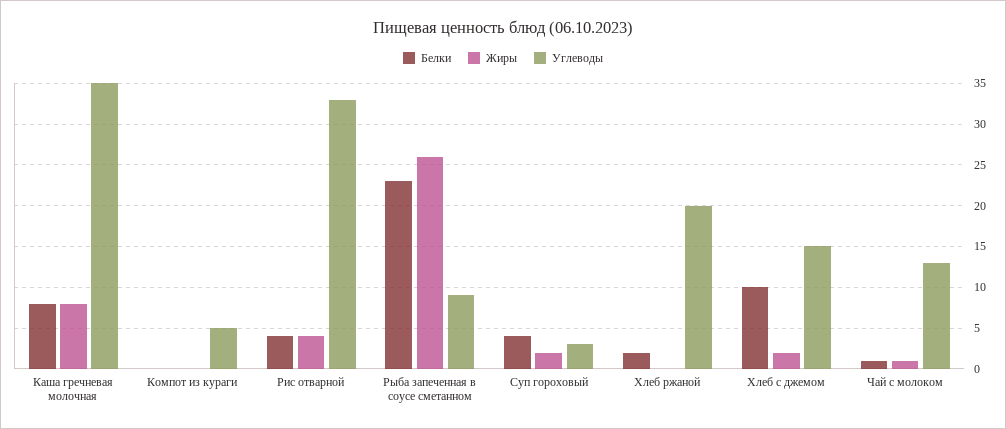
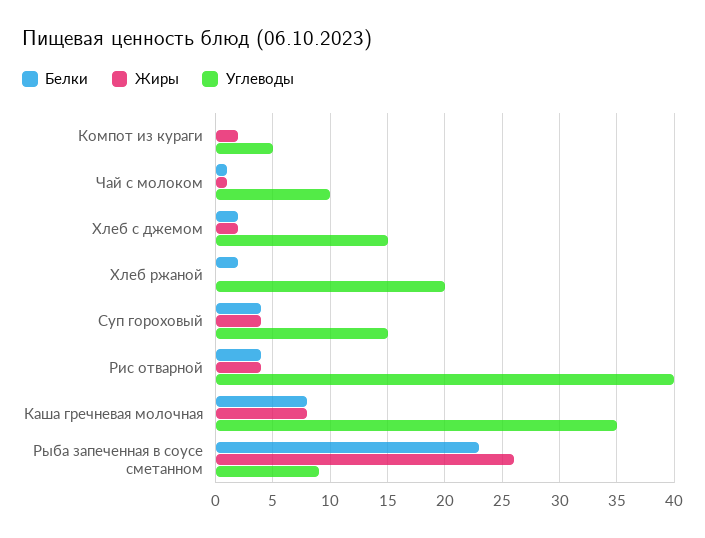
Жиры, Компот из кураги: 0 -> 2
Углеводы, Рис отварной: 33 -> 40
Жиры, Суп гороховый: 2 -> 4
Углеводы, Суп гороховый: 3 -> 15
Белки, Хлеб с джемом: 10 -> 2
Углеводы, Чай с молоком: 13 -> 10

